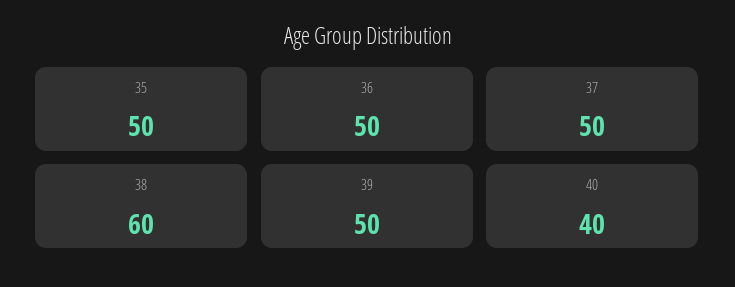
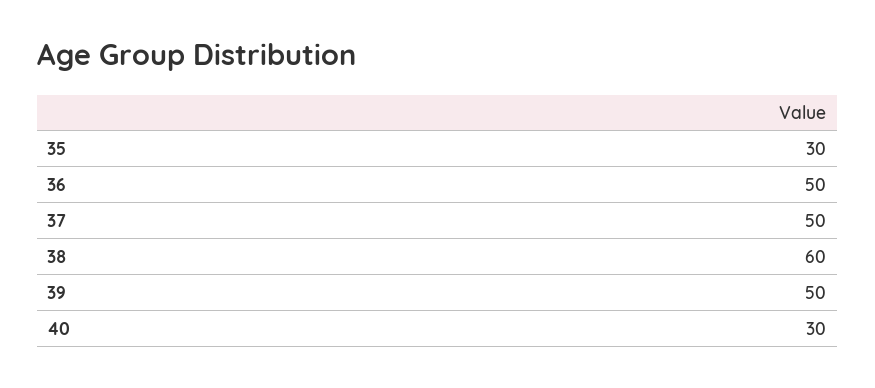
35: 50 -> 30
40: 40 -> 30

